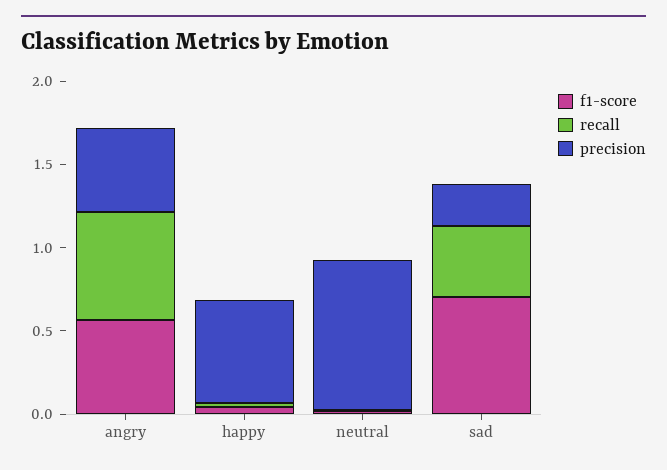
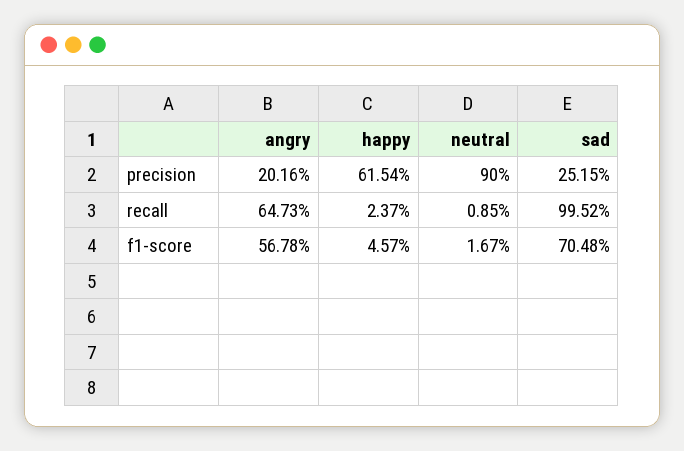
precision, angry: 0.5 -> 0.2016
recall, sad: 0.4 -> 0.9952

